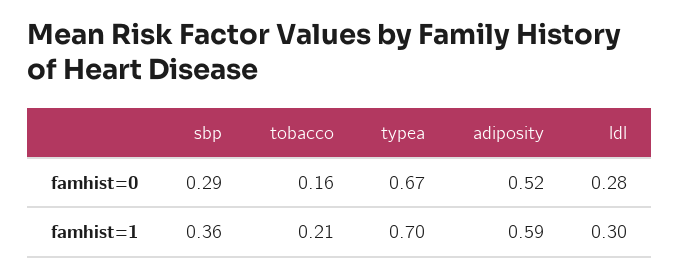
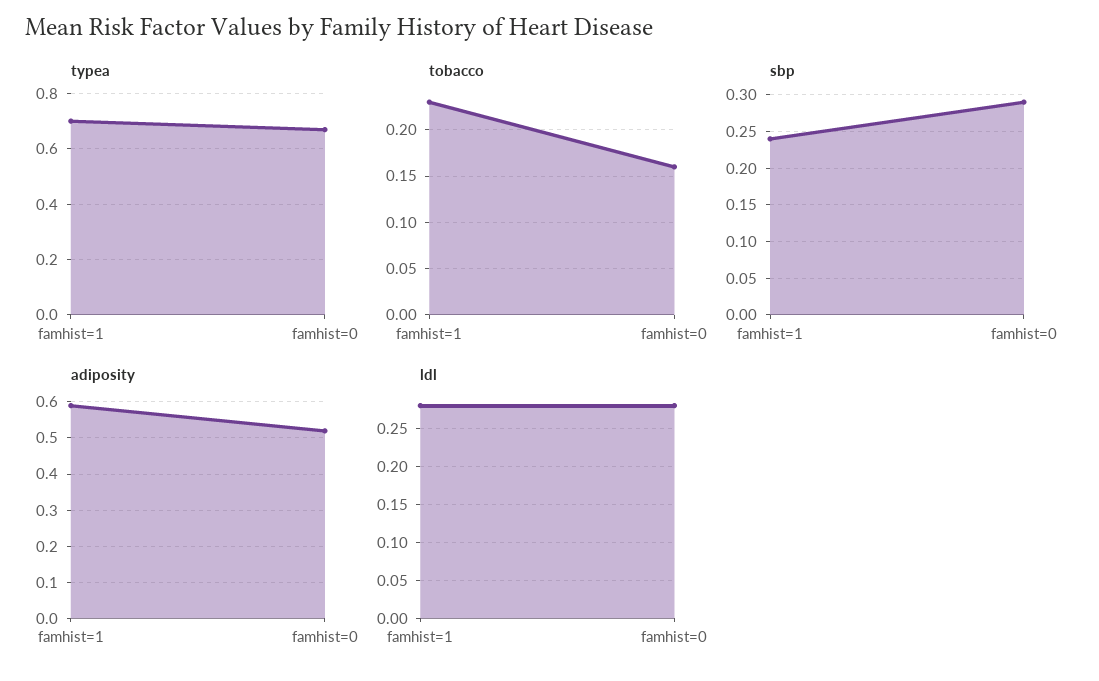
sbp, famhist=1: 0.36 -> 0.24
tobacco, famhist=1: 0.21 -> 0.23
ldl, famhist=1: 0.3 -> 0.28

